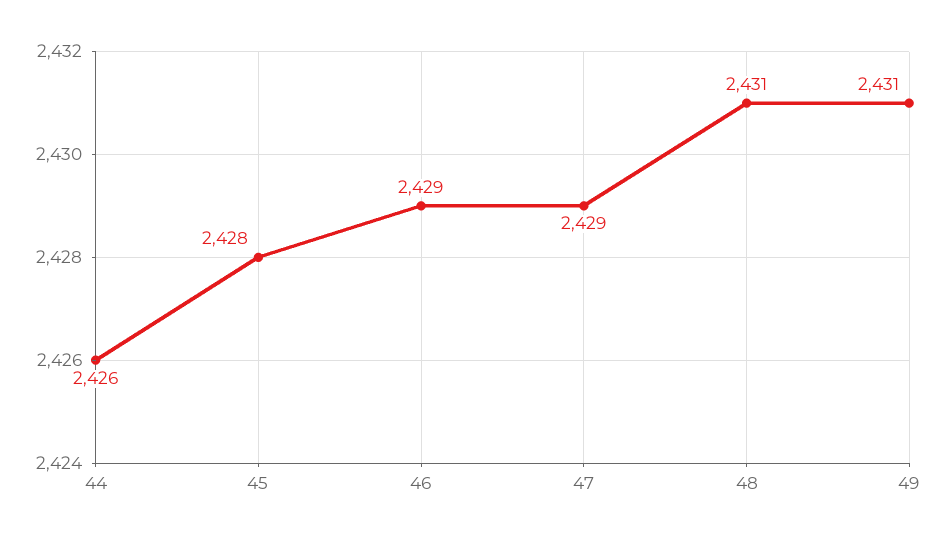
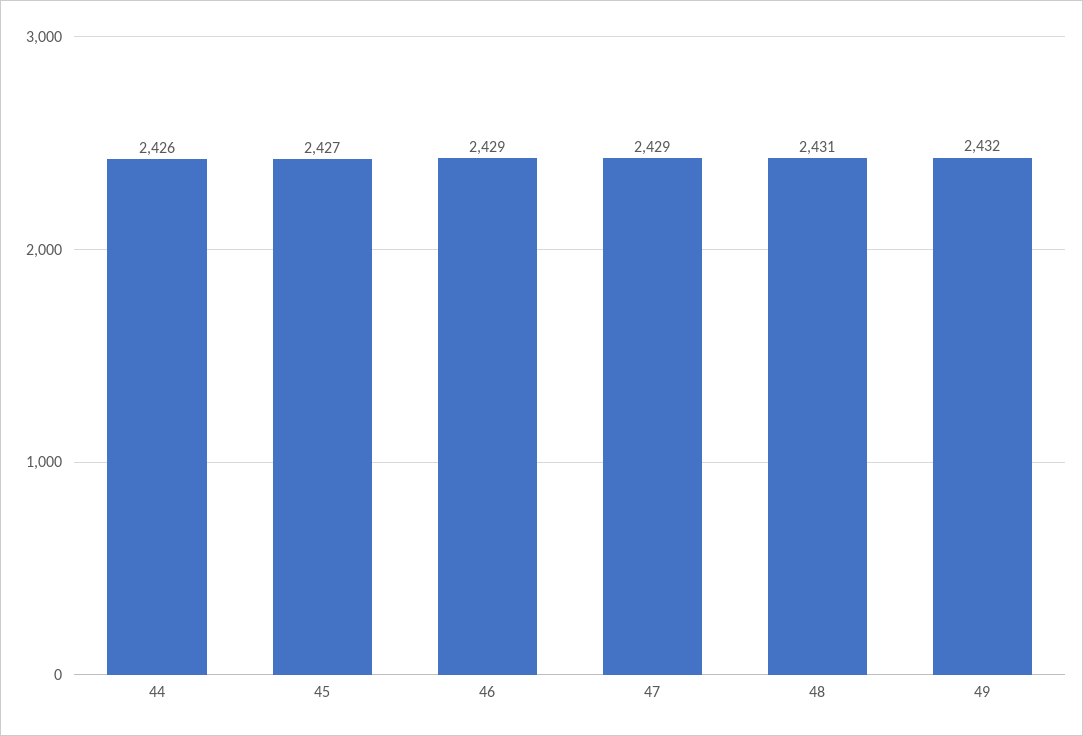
45: 2428 -> 2427
49: 2431 -> 2432

